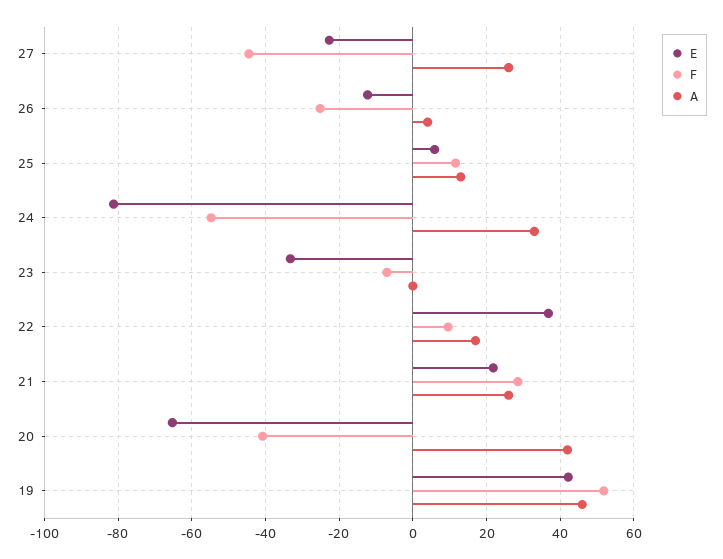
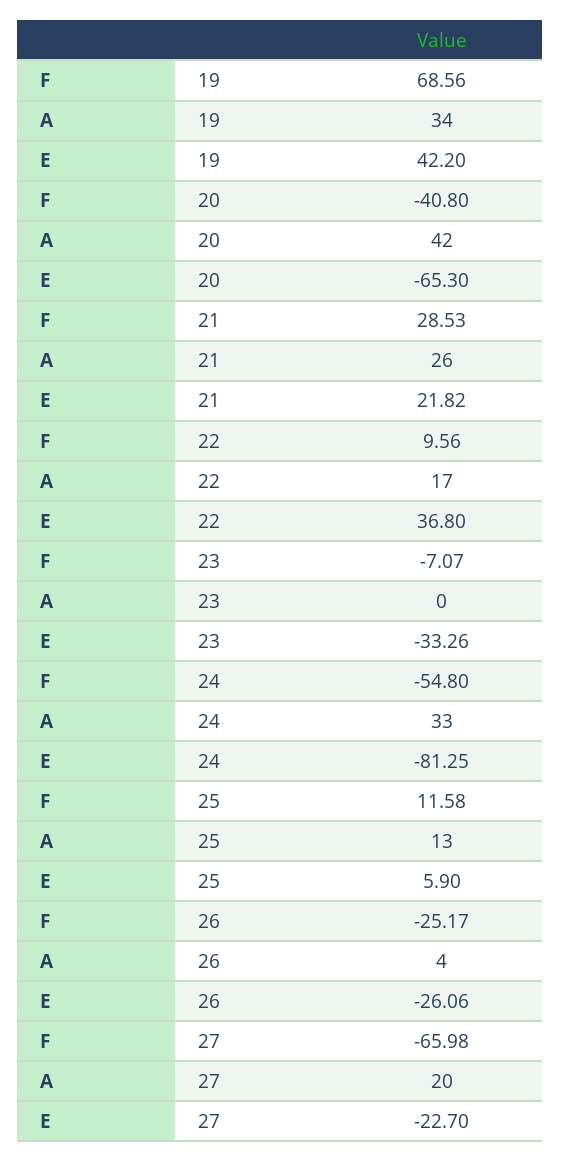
F, 27: -44 -> -65.98
A, 27: 26 -> 20
E, 26: -12 -> -26.06
F, 19: 52 -> 68.56
A, 19: 46 -> 34

